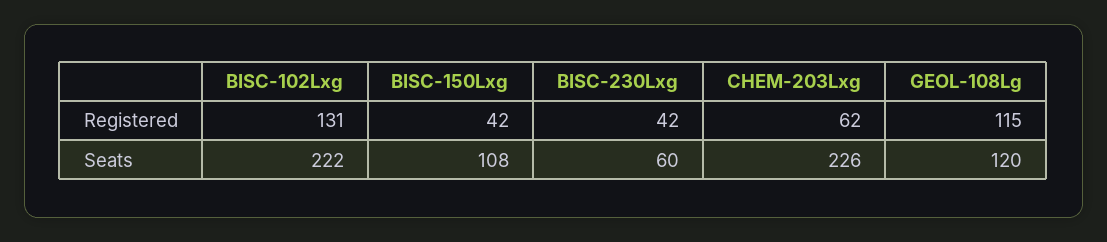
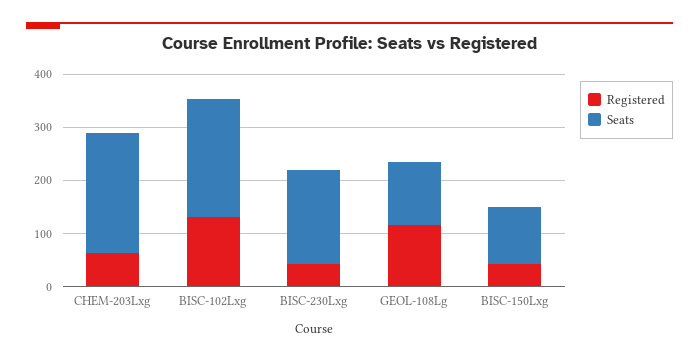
Seats, BISC-230Lxg: 60 -> 180

